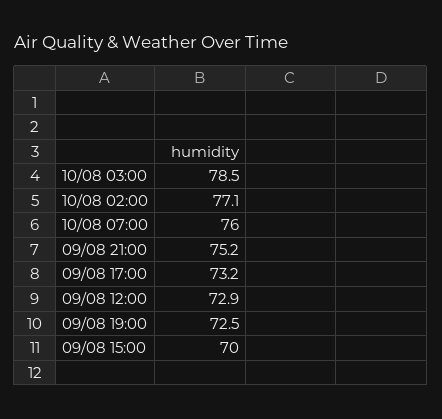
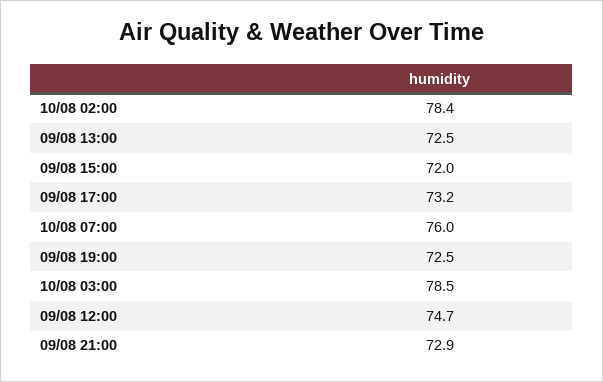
10/08 02:00: 77.1 -> 78.4
09/08 21:00: 75.2 -> 72.9
09/08 12:00: 72.9 -> 74.7
09/08 15:00: 70 -> 72
09/08 13:00: none -> 72.5

